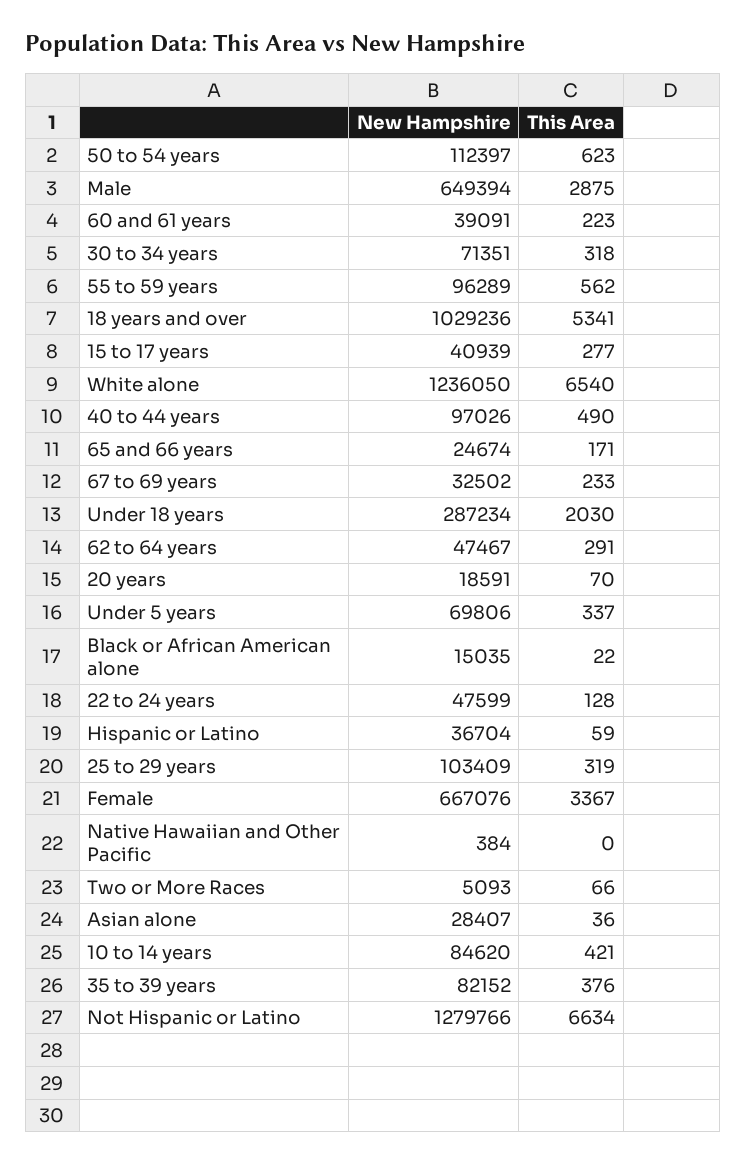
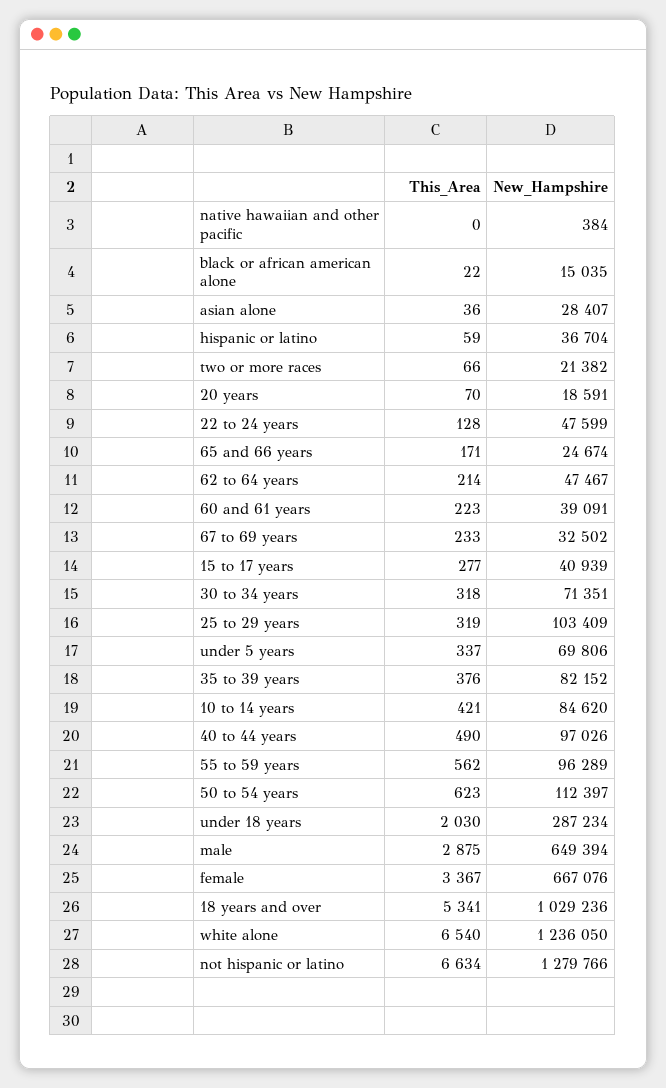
This Area, 62 to 64 years: 291 -> 214
New Hampshire, Two or More Races: 5093 -> 21382

